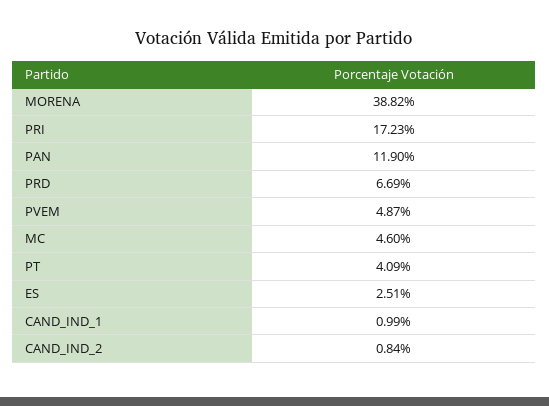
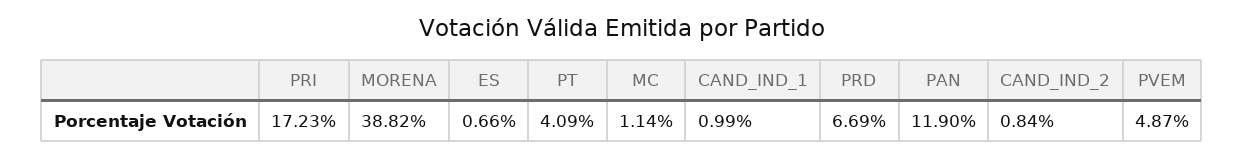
MC: 4.6 -> 1.14
ES: 2.51 -> 0.66

